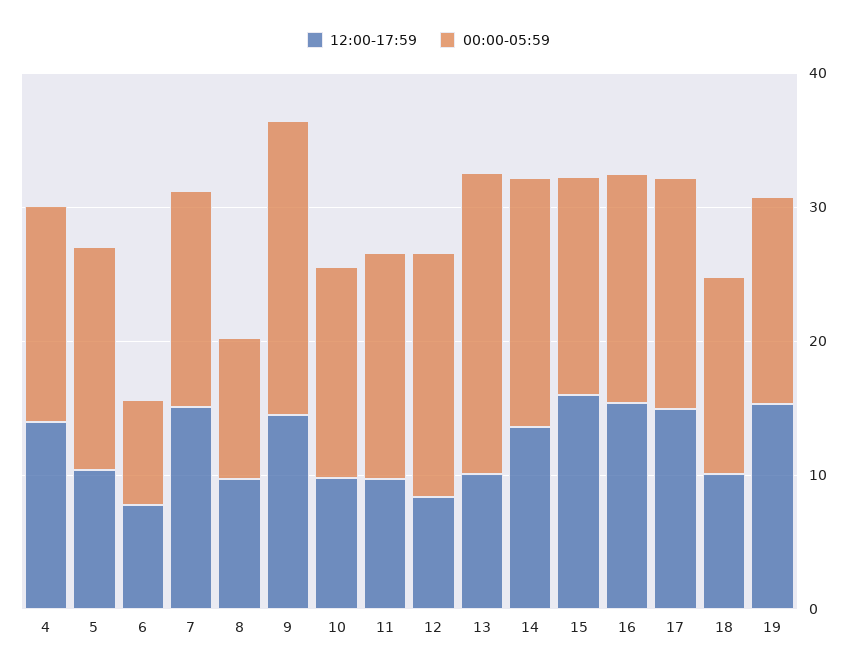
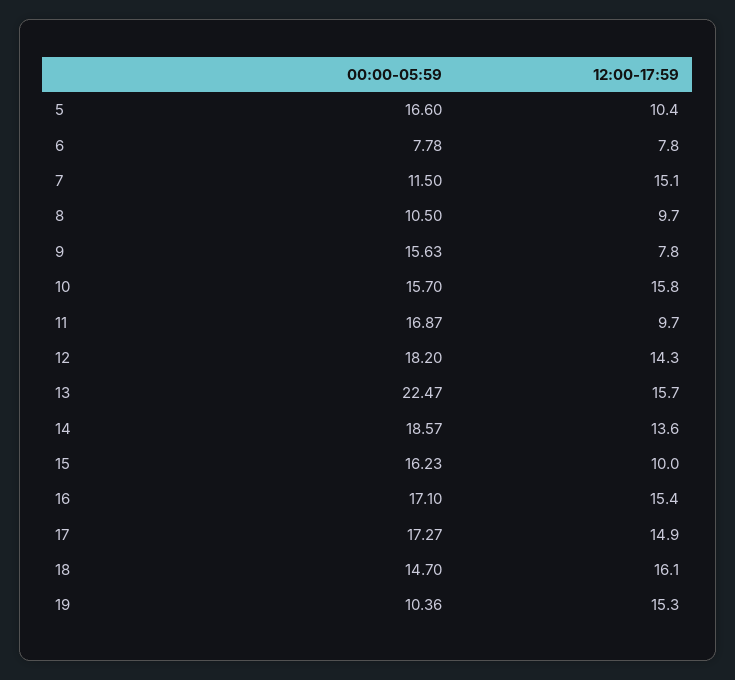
12:00-17:59, 4: 14 -> none
00:00-05:59, 4: 16 -> none
00:00-05:59, 7: 16 -> 11.5
12:00-17:59, 9: 14 -> 7.8
00:00-05:59, 9: 22 -> 15.63
12:00-17:59, 10: 10 -> 15.8
12:00-17:59, 12: 8 -> 14.3
12:00-17:59, 13: 10 -> 15.7
12:00-17:59, 15: 16 -> 10
12:00-17:59, 18: 10 -> 16.1
00:00-05:59, 19: 16 -> 10.36

